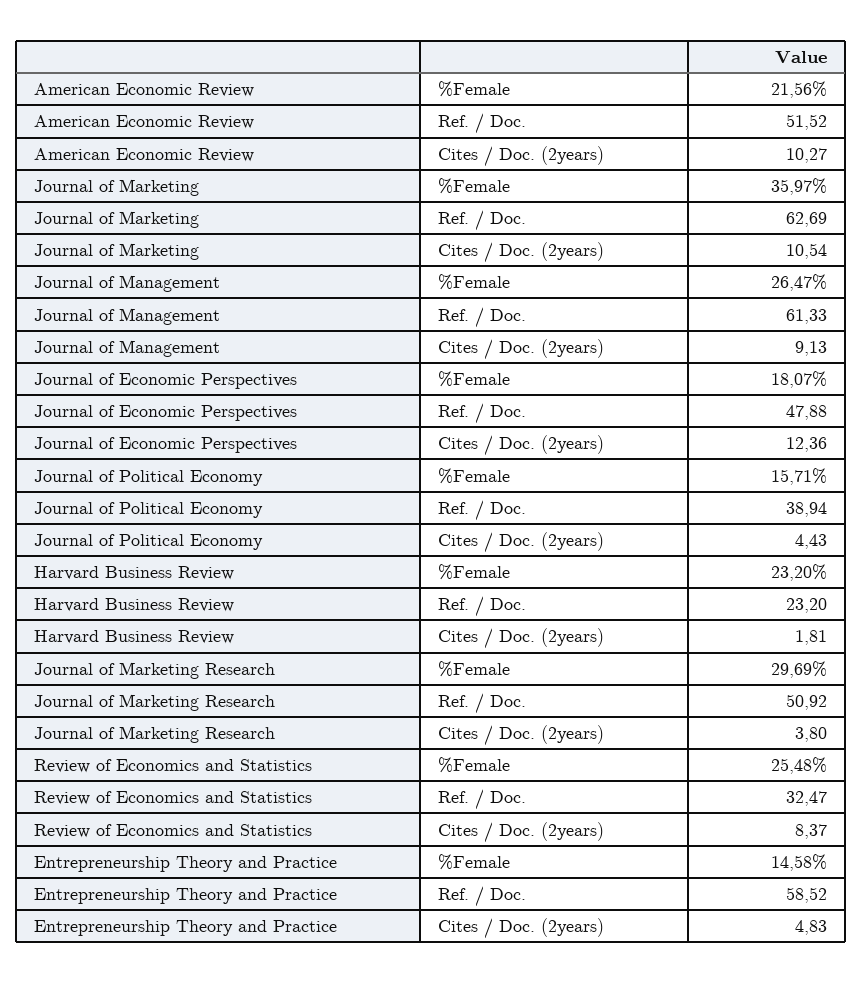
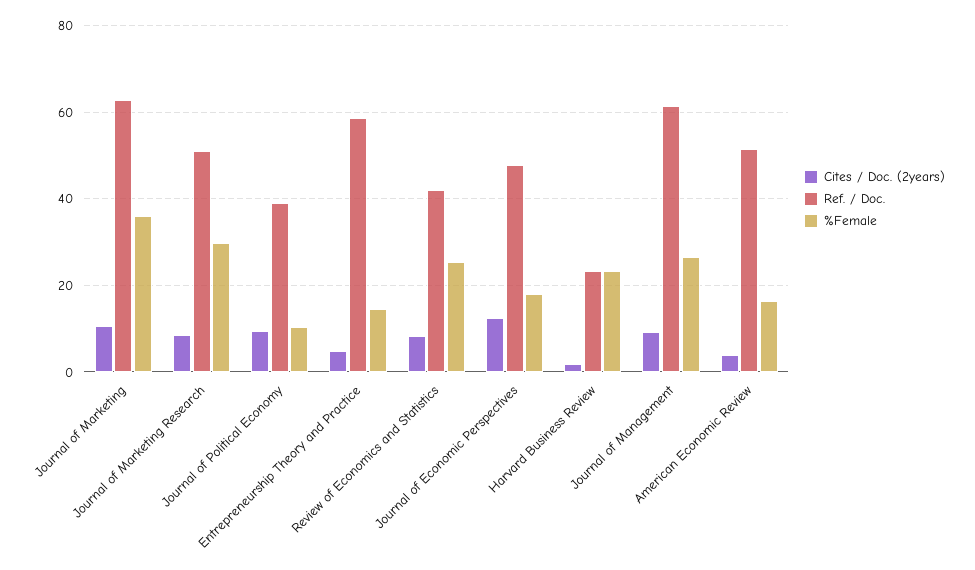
%Female, American Economic Review: 21.56 -> 16
Cites / Doc. (2years), American Economic Review: 10.27 -> 4
%Female, Journal of Political Economy: 15.71 -> 10
Cites / Doc. (2years), Journal of Political Economy: 4.43 -> 10
Cites / Doc. (2years), Journal of Marketing Research: 3.8 -> 8
Ref. / Doc., Review of Economics and Statistics: 32.47 -> 42

